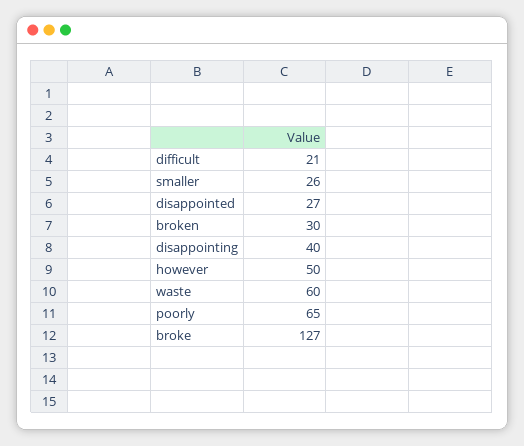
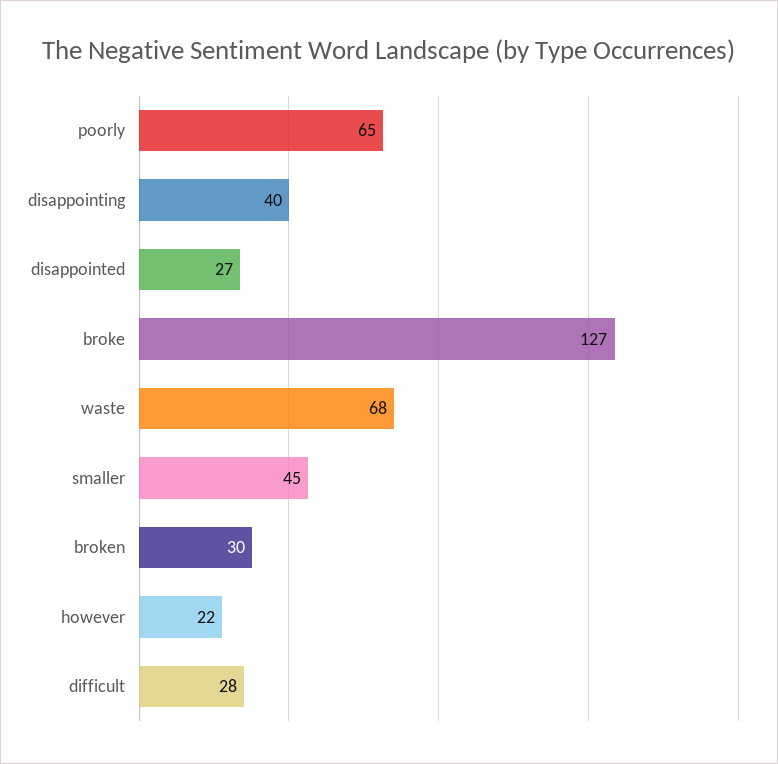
difficult: 21 -> 28
smaller: 26 -> 45
however: 50 -> 22
waste: 60 -> 68

